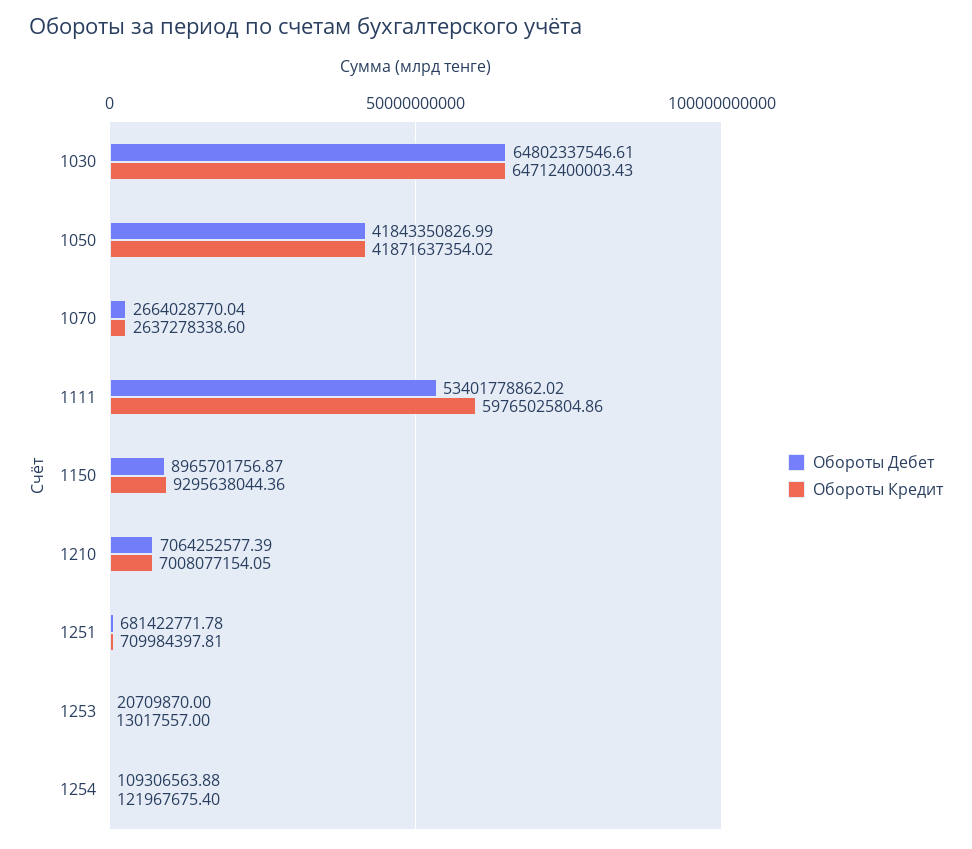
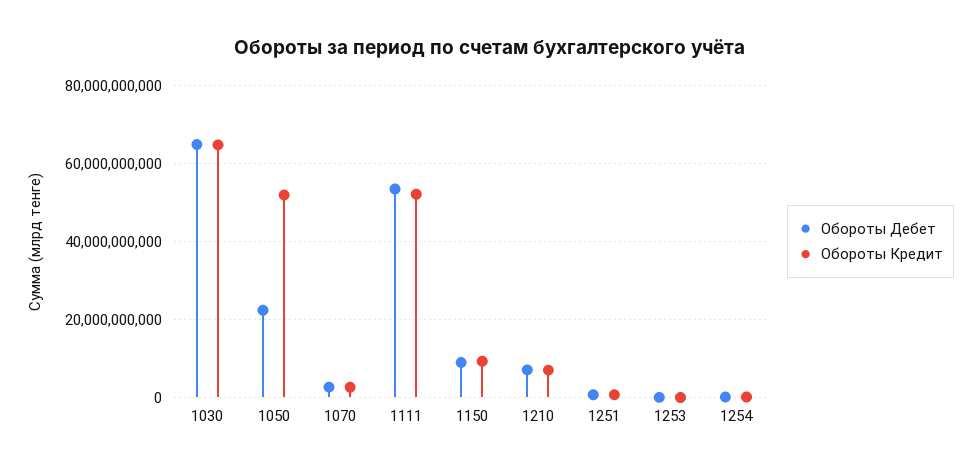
Обороты Дебет, 1050: 41843350826.99 -> 22000000000
Обороты Кредит, 1050: 41871637354.02 -> 52000000000
Обороты Кредит, 1111: 59765025804.86 -> 52000000000

